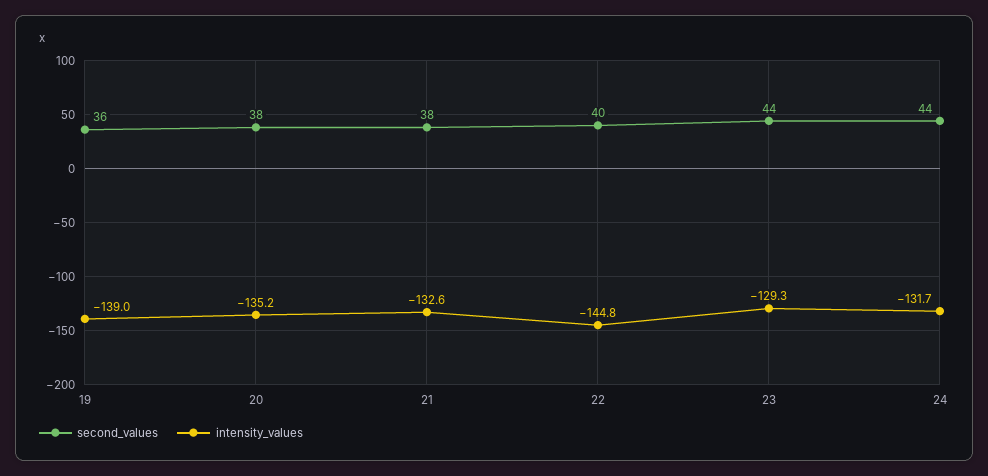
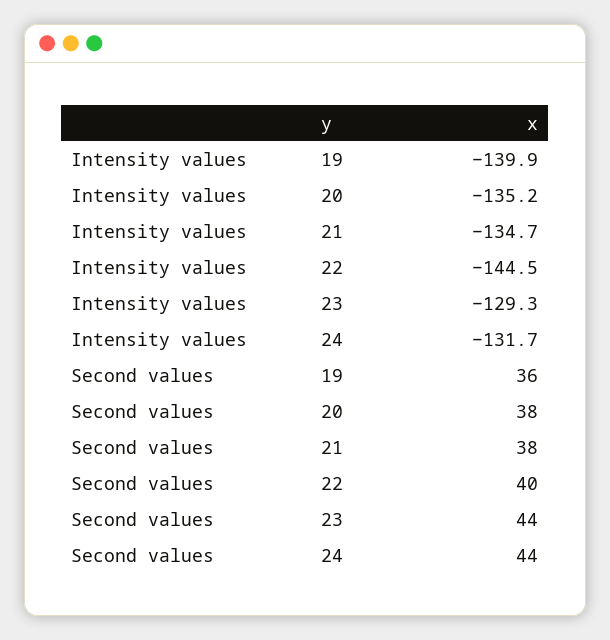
intensity_values, 19: -139 -> -139.9
intensity_values, 21: -132.6 -> -134.7
intensity_values, 22: -144.8 -> -144.5

